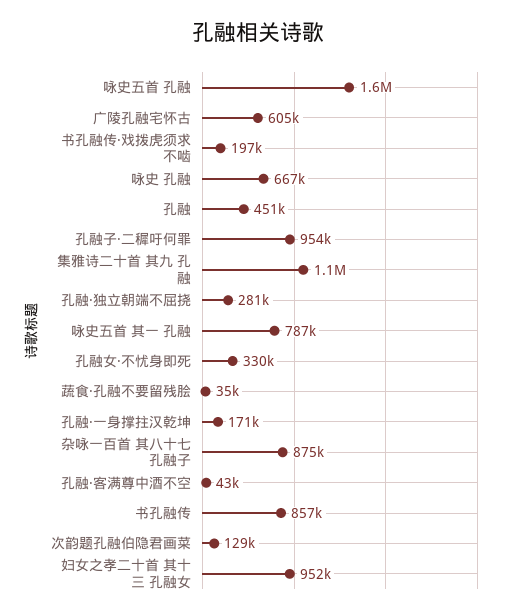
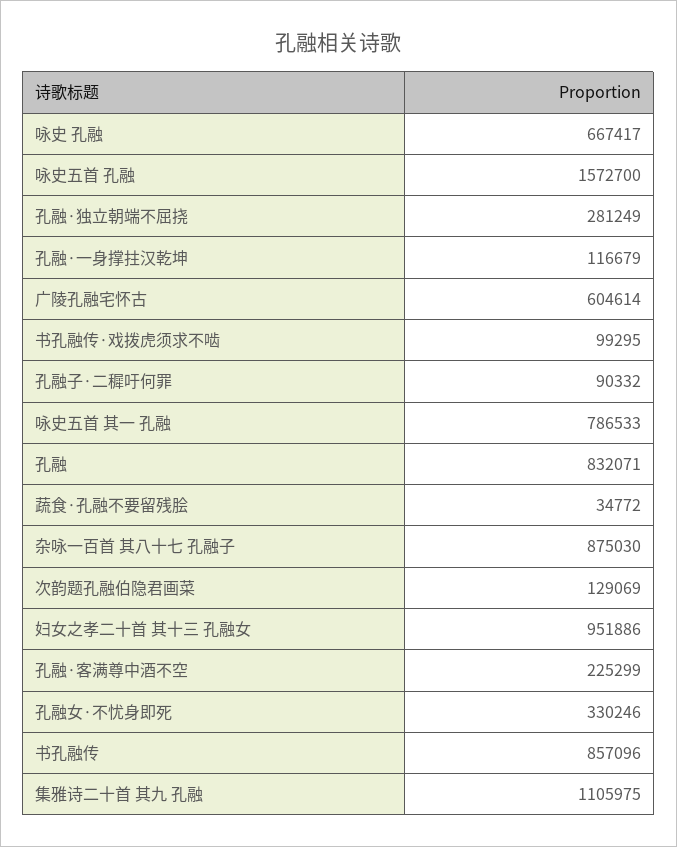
书孔融传·戏拨虎须求不啮: 197000 -> 99295
孔融: 451000 -> 832071
孔融子·二穉吁何罪: 954000 -> 90332
孔融·一身撑拄汉乾坤: 171000 -> 116679
孔融·客满尊中酒不空: 43000 -> 225299

